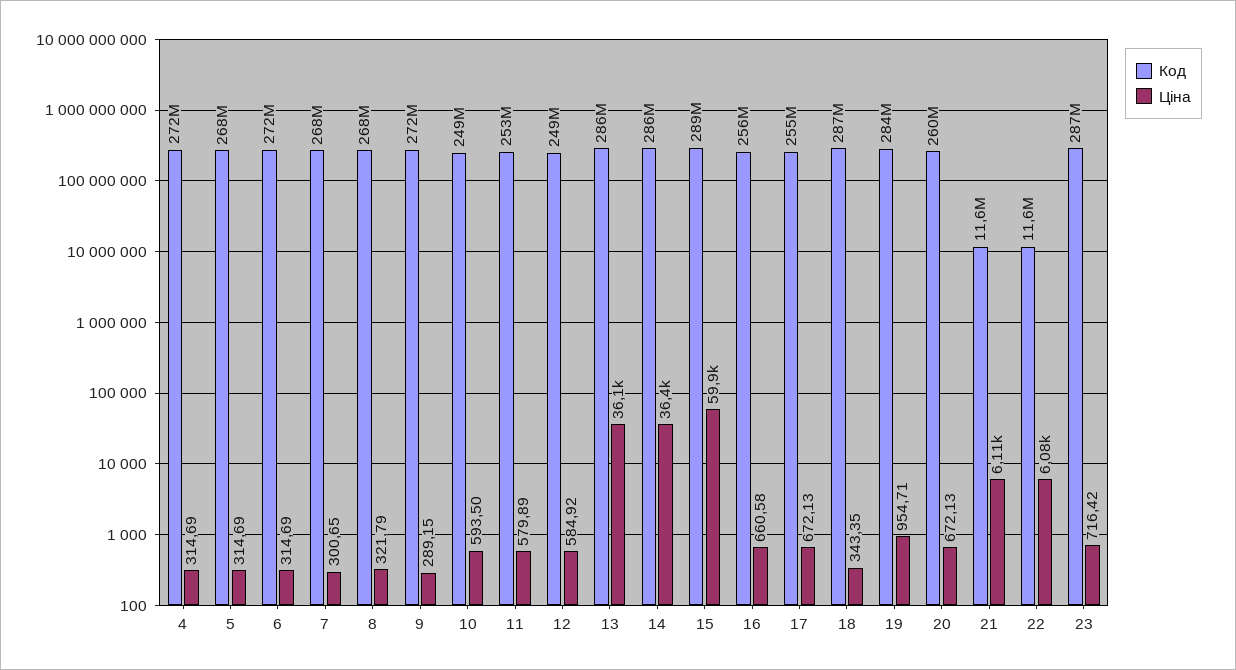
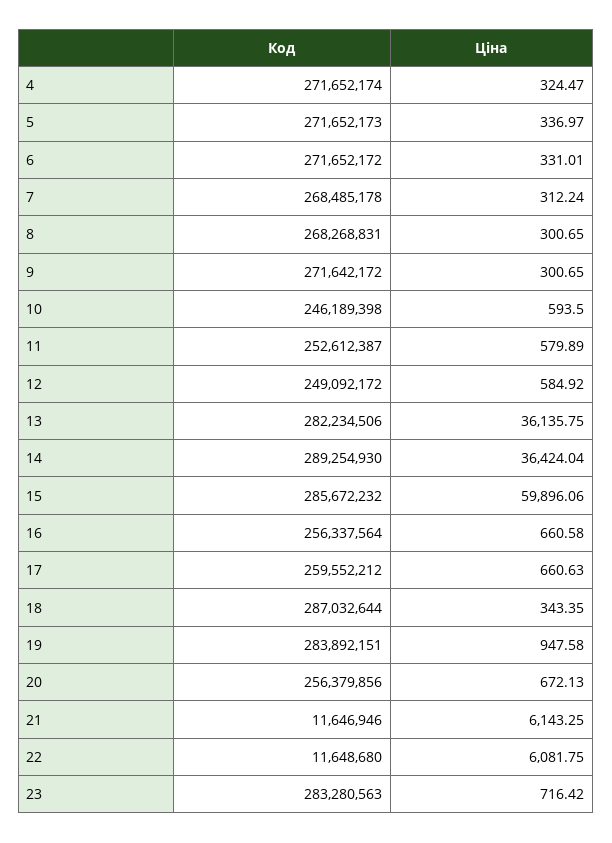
Ціна, 4: 314.69 -> 324.47
Код, 5: 268000000 -> 271652173
Ціна, 5: 314.69 -> 336.97
Ціна, 6: 314.69 -> 331.01
Ціна, 7: 300.65 -> 312.24
Ціна, 8: 321.79 -> 300.65
Ціна, 9: 289.15 -> 300.65
Код, 10: 249000000 -> 246189398
Код, 13: 286000000 -> 282234506
Код, 14: 286000000 -> 289254930
Код, 15: 289000000 -> 285672232
Код, 17: 255000000 -> 259552212
Ціна, 17: 672.13 -> 660.63
Ціна, 19: 954.71 -> 947.58
Код, 20: 260000000 -> 256379856
Ціна, 21: 6110 -> 6143.25
Код, 23: 287000000 -> 283280563

